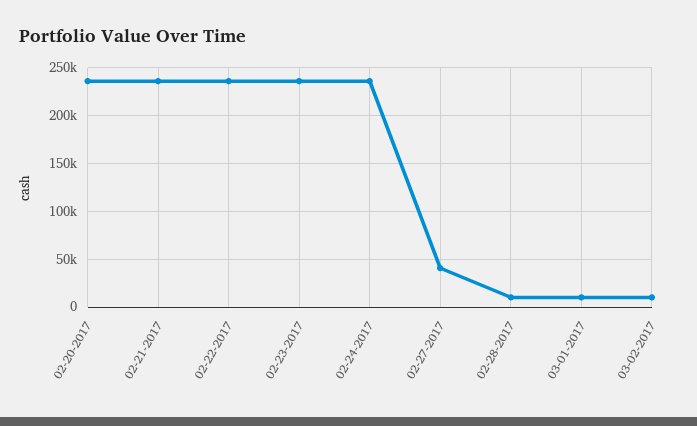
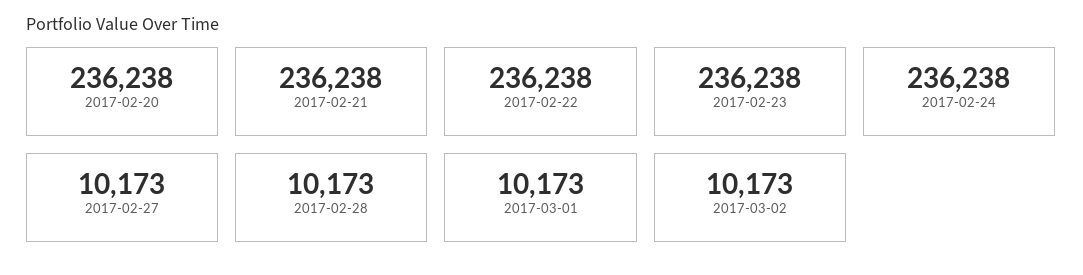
02-27-2017: 40000 -> 10173

